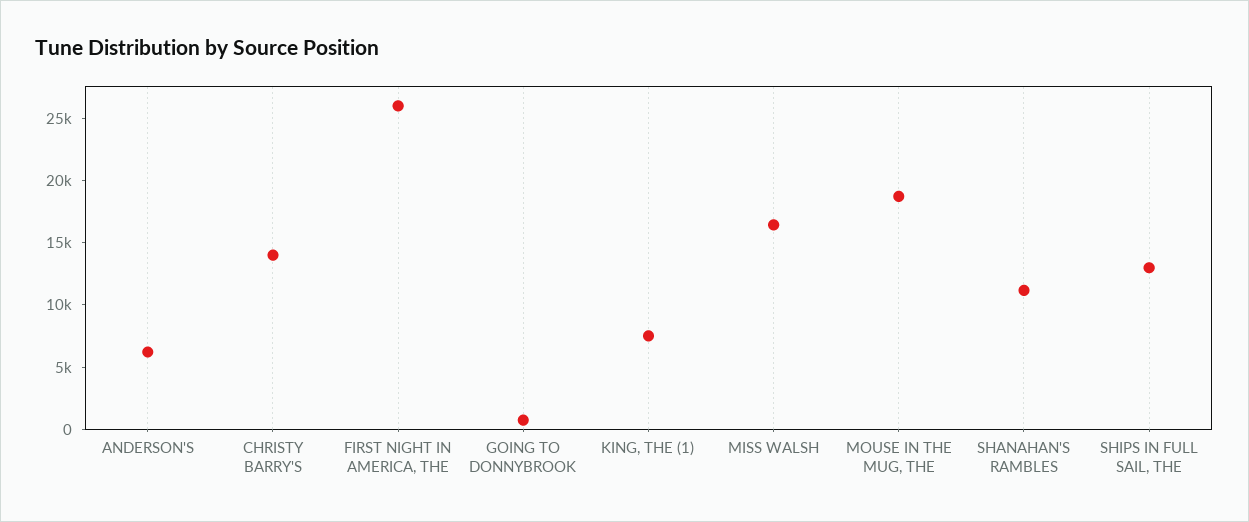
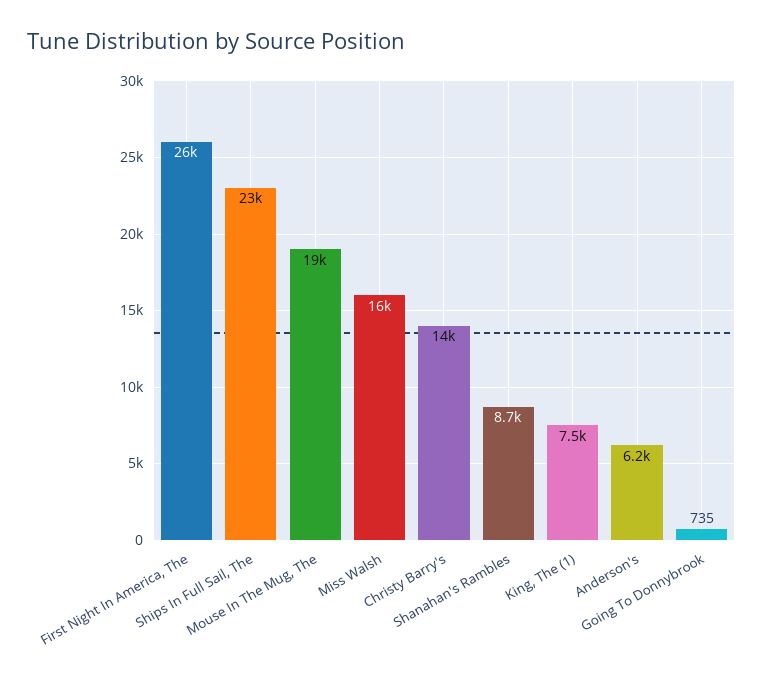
SHANAHAN'S RAMBLES: 11000 -> 8700
SHIPS IN FULL SAIL, THE: 13000 -> 23000

